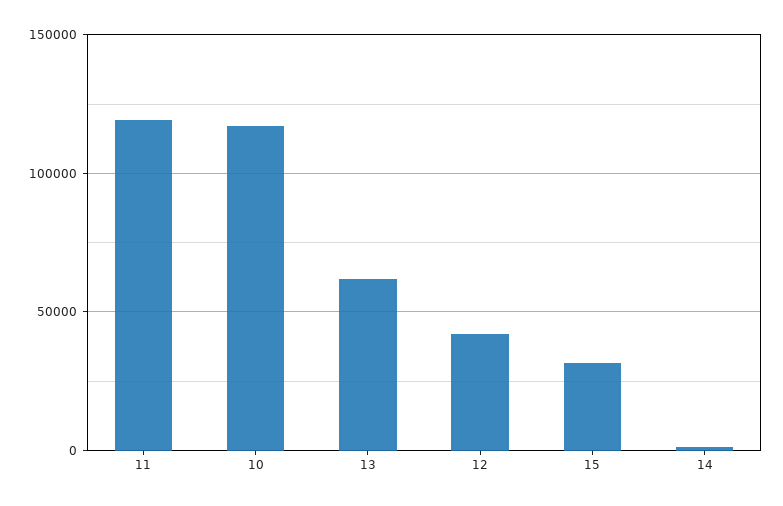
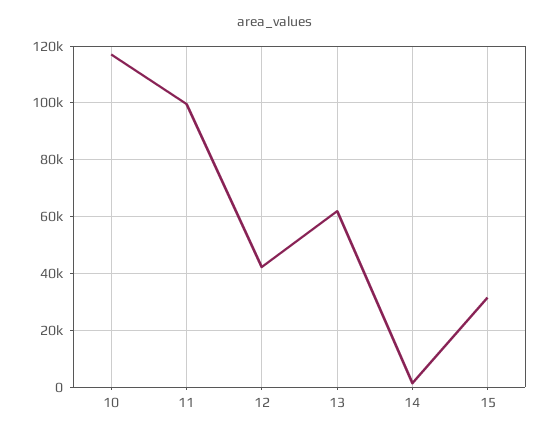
11: 120000 -> 100000

